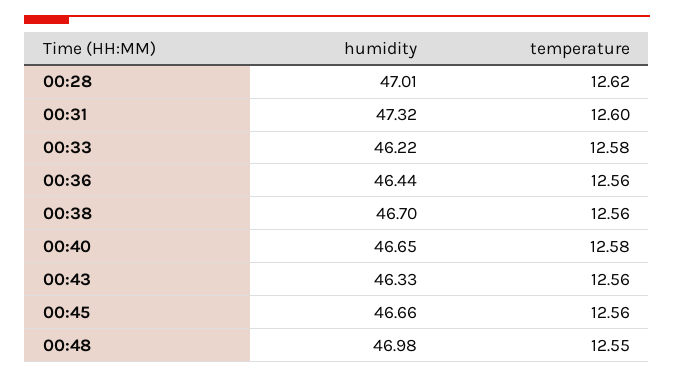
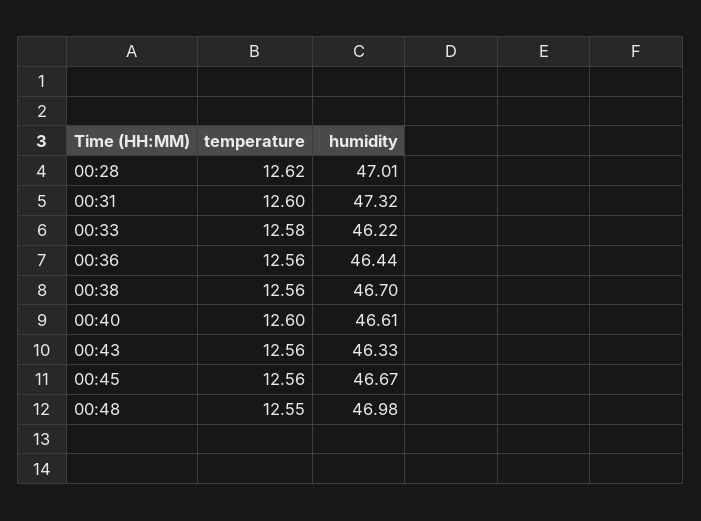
humidity, 00:40: 46.65 -> 46.61
temperature, 00:40: 12.58 -> 12.6
humidity, 00:45: 46.66 -> 46.67

